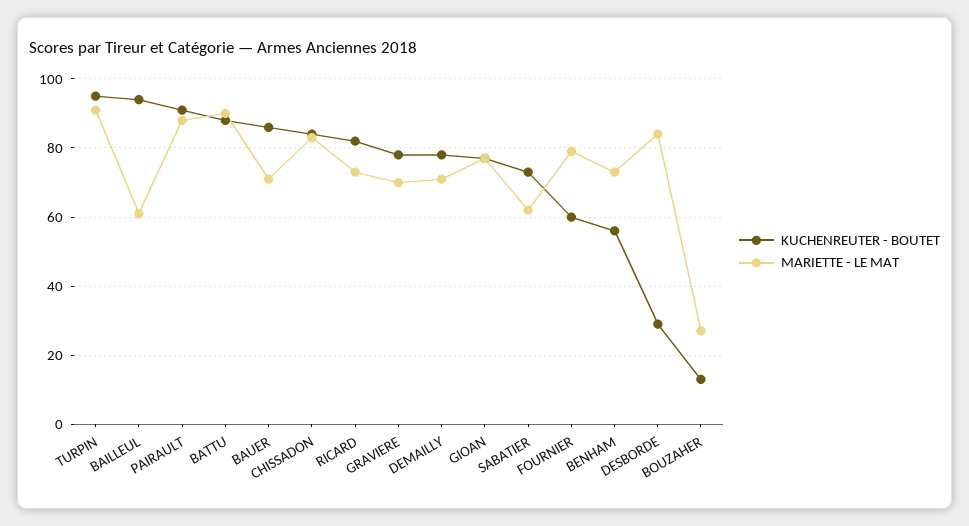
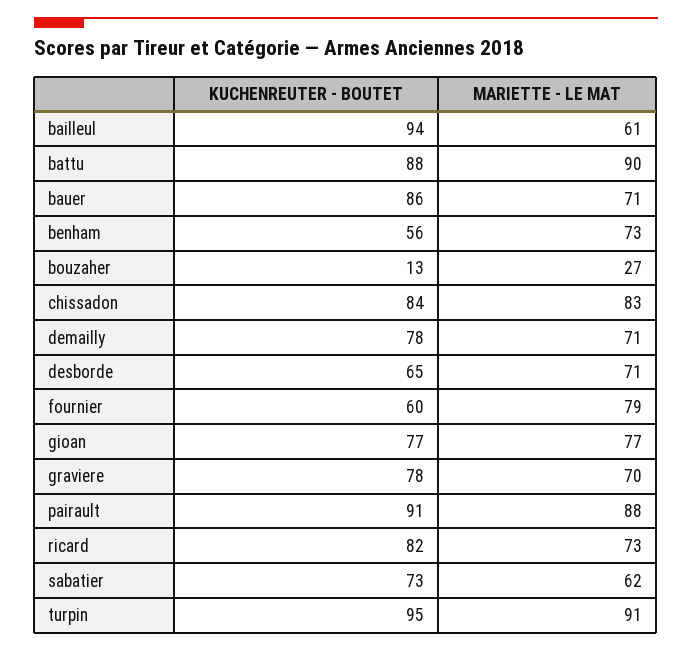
KUCHENREUTER - BOUTET, DESBORDE: 30 -> 65
MARIETTE - LE MAT, DESBORDE: 85 -> 71

